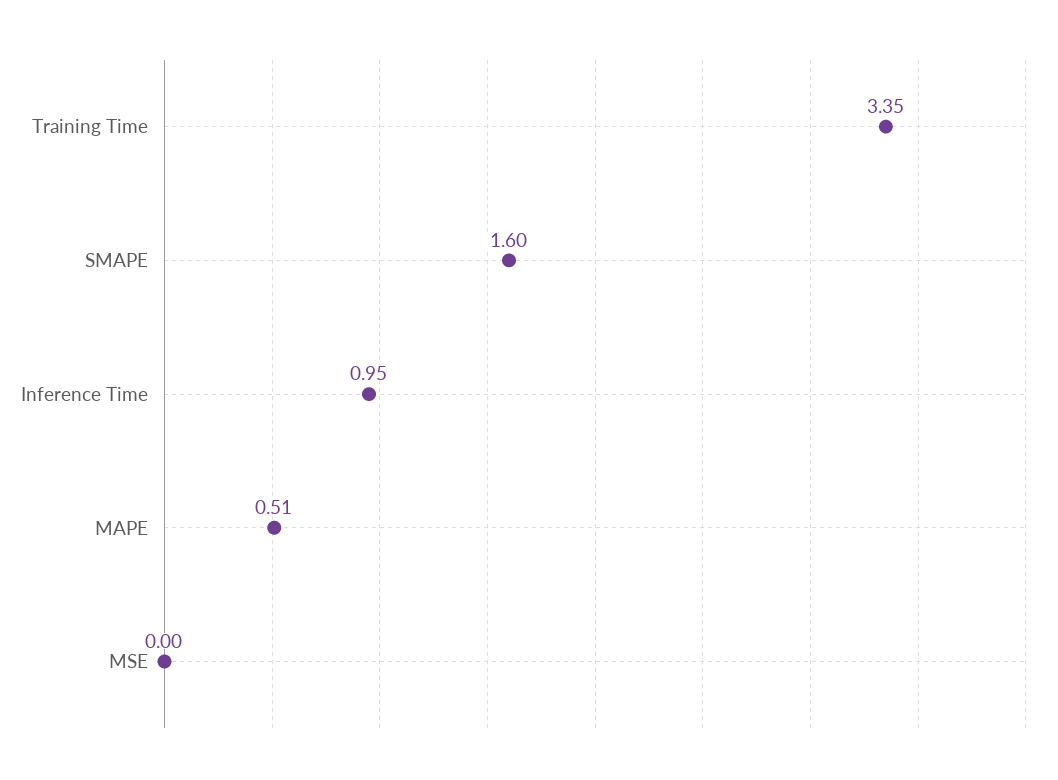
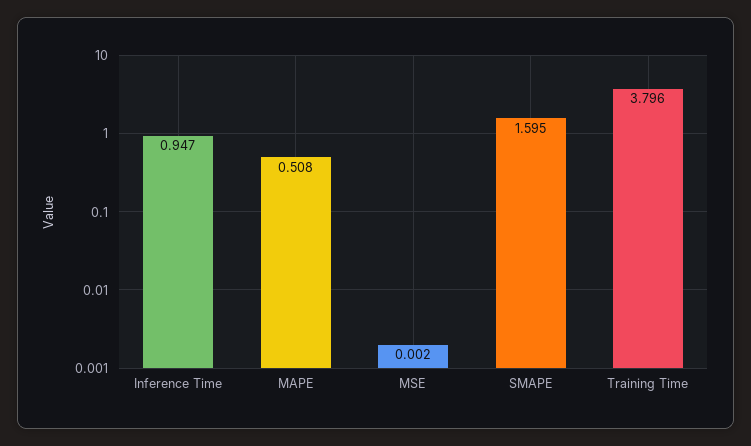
Training Time: 3.35 -> 3.796

